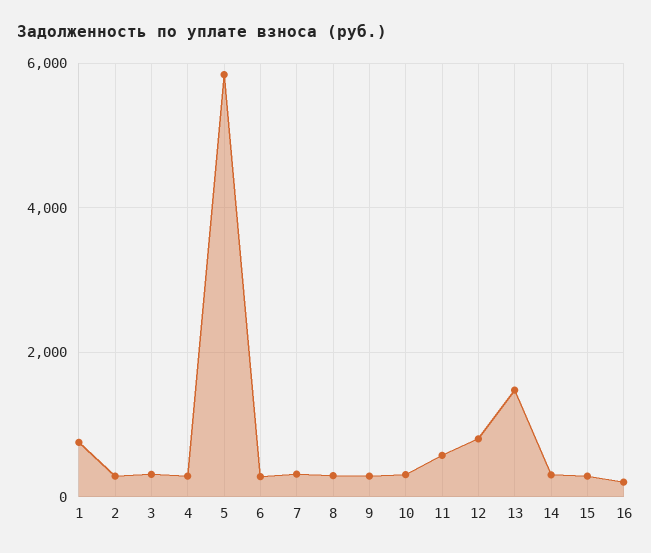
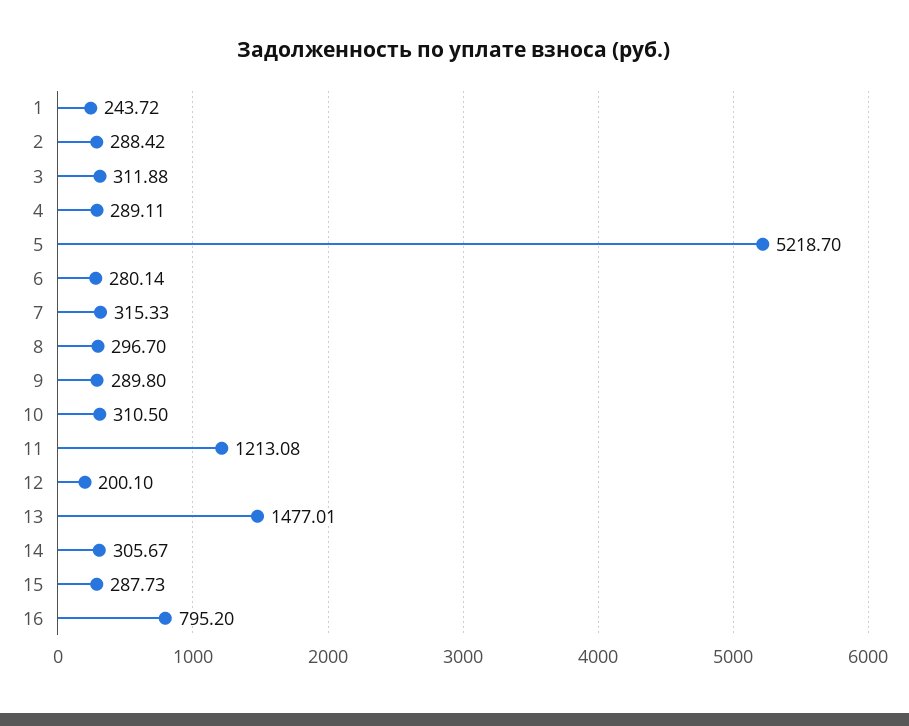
1: 800 -> 243.72
5: 5800 -> 5218.7
11: 600 -> 1213.08
12: 800 -> 200.1
16: 200 -> 795.2

